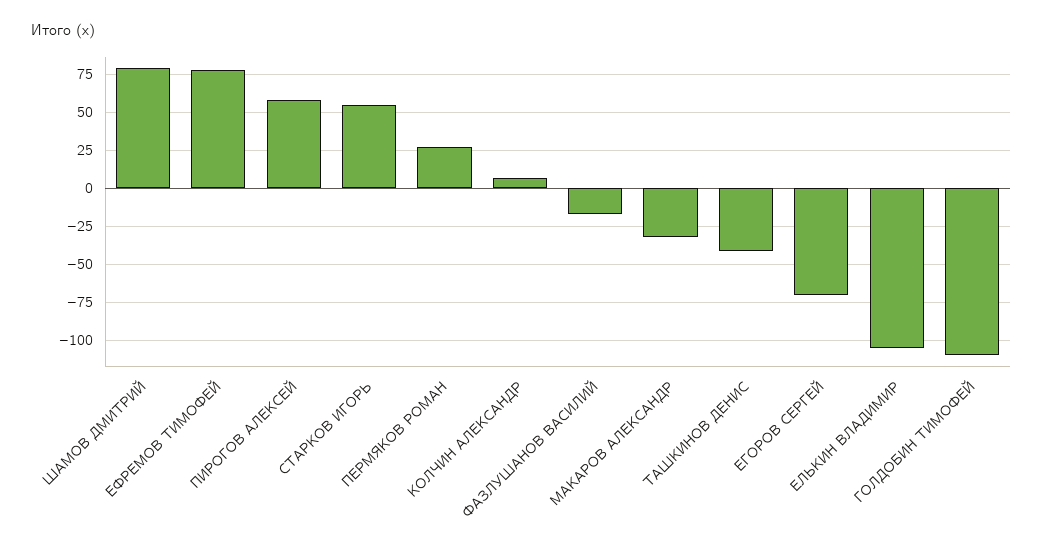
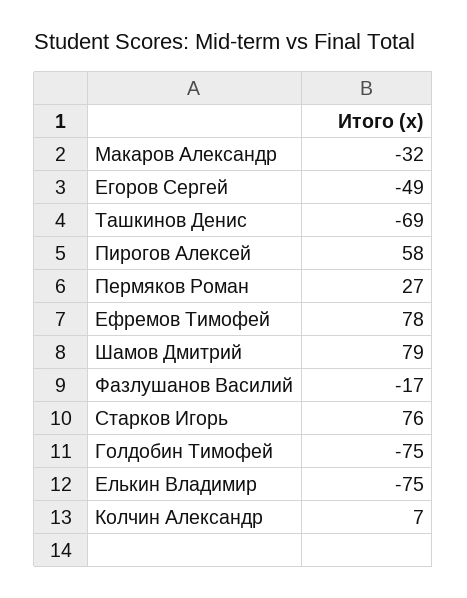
СТАРКОВ ИГОРЬ: 55 -> 76
ТАШКИНОВ ДЕНИС: -40 -> -69
ЕГОРОВ СЕРГЕЙ: -70 -> -49
ЕЛЬКИН ВЛАДИМИР: -105 -> -75
ГОЛДОБИН ТИМОФЕЙ: -110 -> -75

